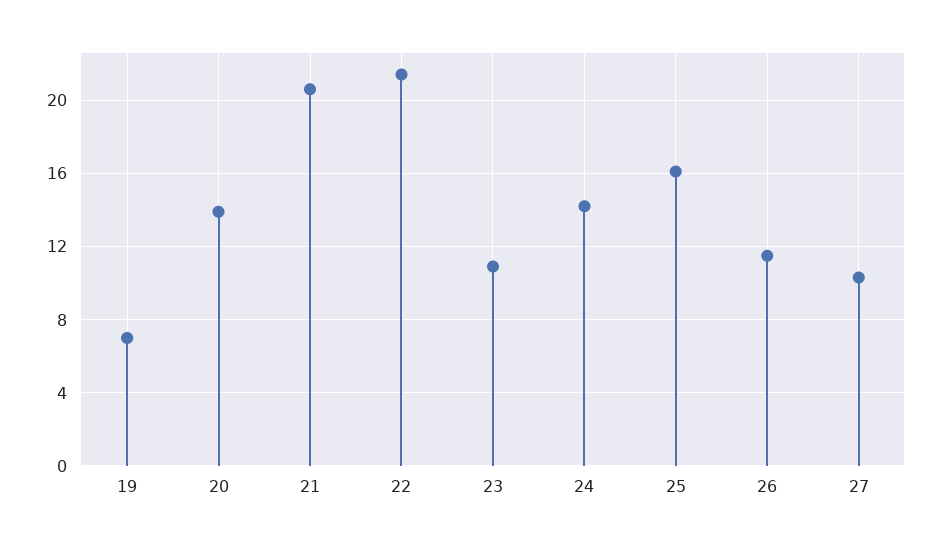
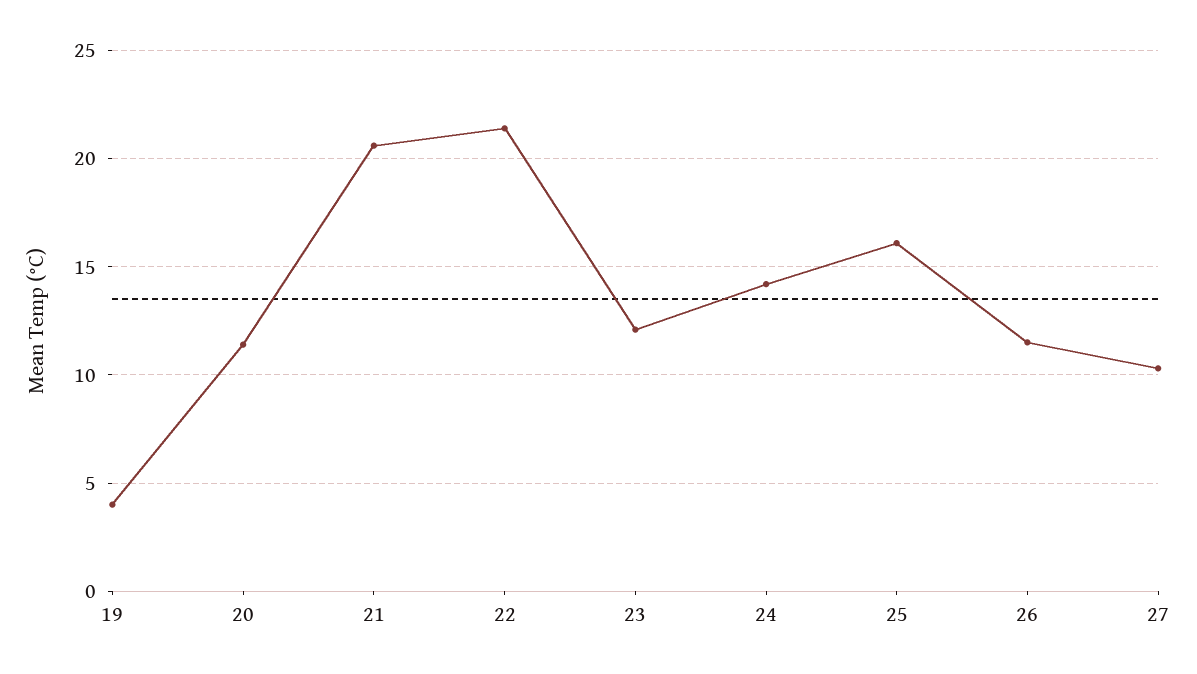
19: 7 -> 4
20: 14 -> 11.5
23: 11 -> 12

